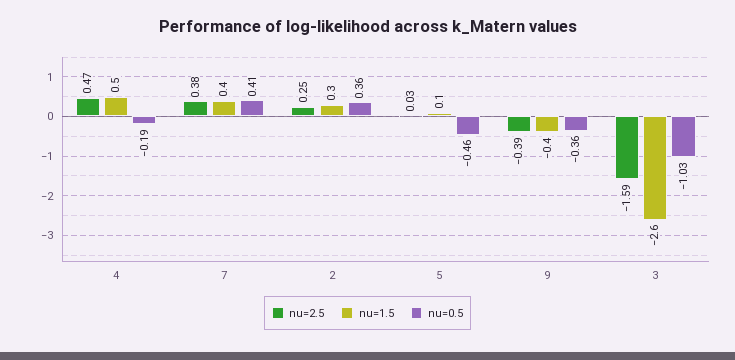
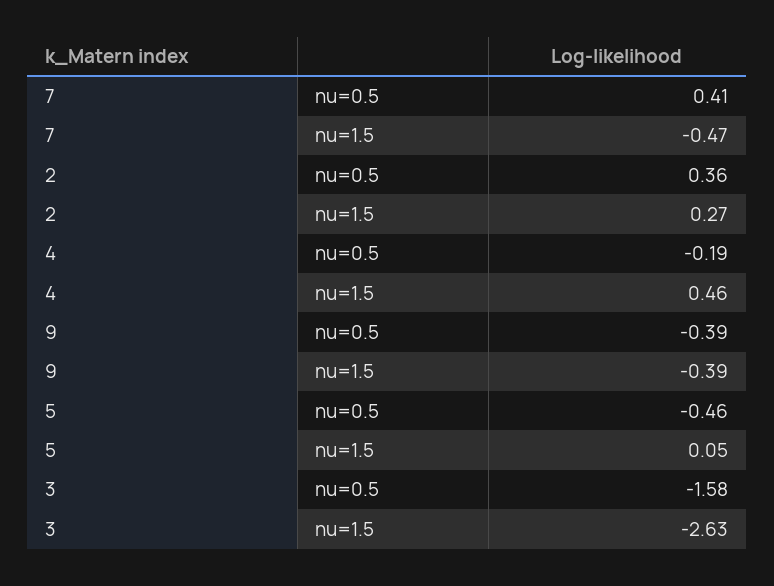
nu=2.5, 4: 0.47 -> none
nu=2.5, 7: 0.38 -> none
nu=1.5, 7: 0.4 -> -0.47
nu=2.5, 2: 0.25 -> none
nu=2.5, 5: 0.03 -> none
nu=2.5, 9: -0.39 -> none
nu=0.5, 9: -0.36 -> -0.39
nu=2.5, 3: -1.59 -> none
nu=0.5, 3: -1.03 -> -1.58

